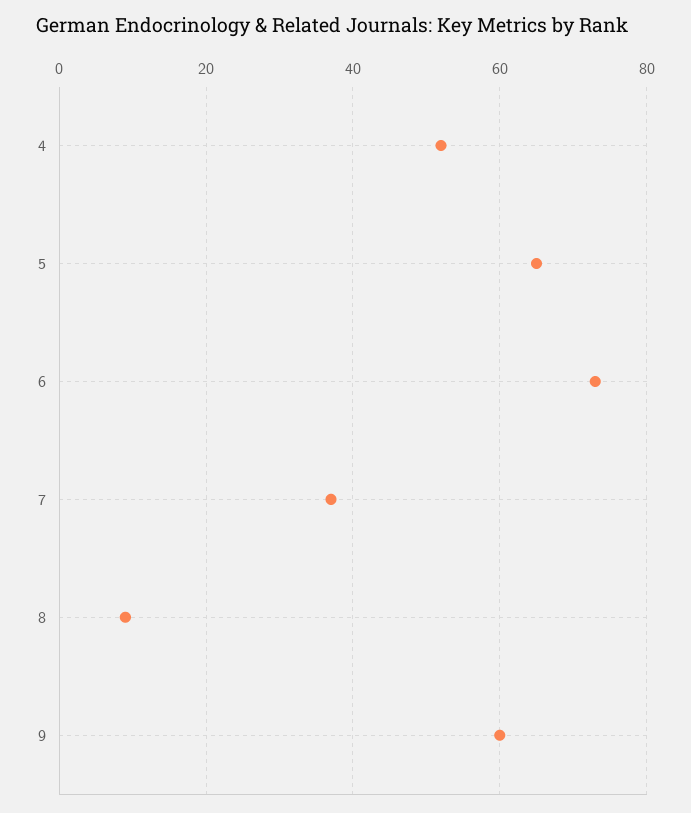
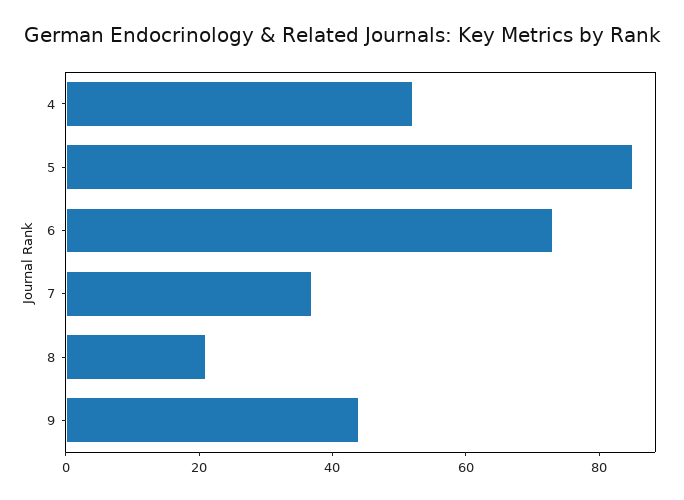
5: 65 -> 85
8: 10 -> 20
9: 60 -> 45

